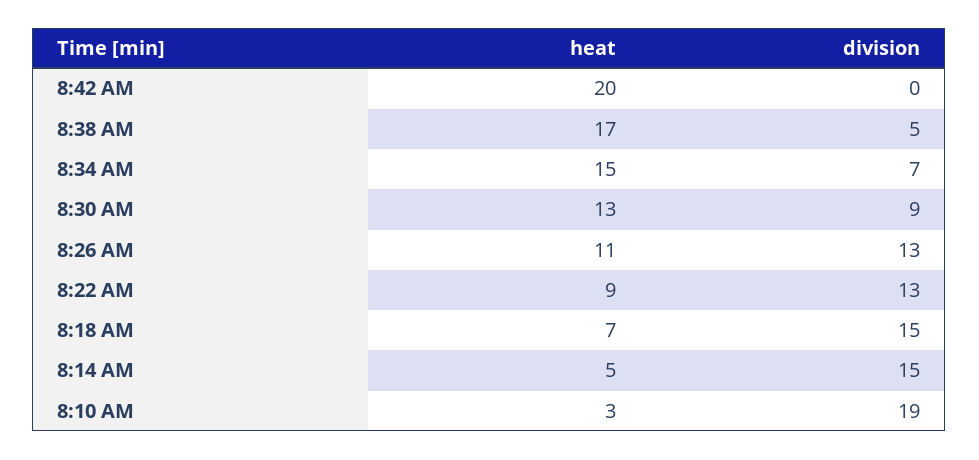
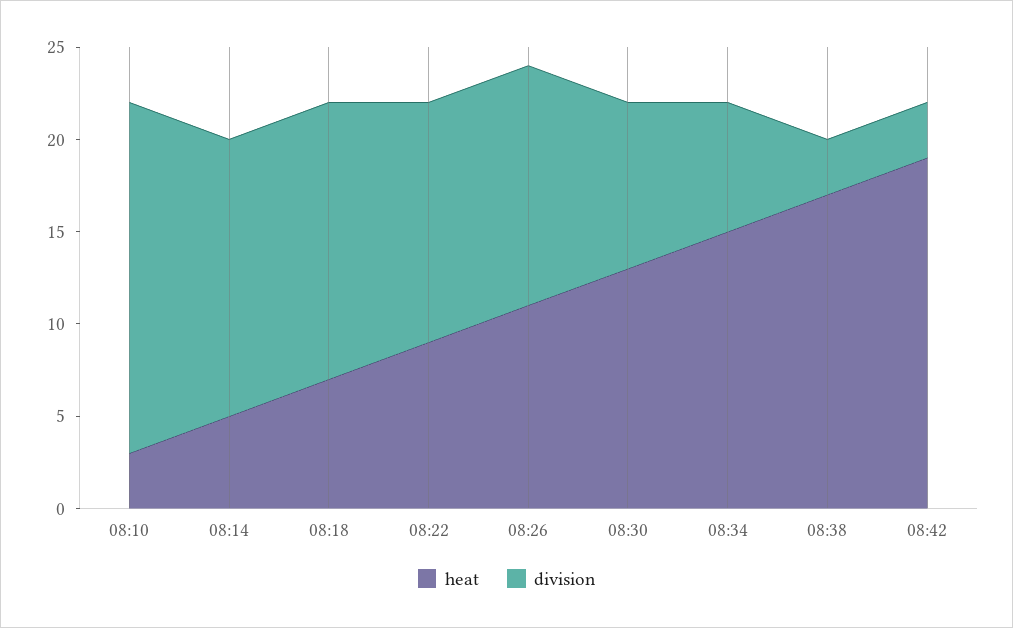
heat, 8:42 AM: 20 -> 19
division, 8:42 AM: 0 -> 3
division, 8:38 AM: 5 -> 3

